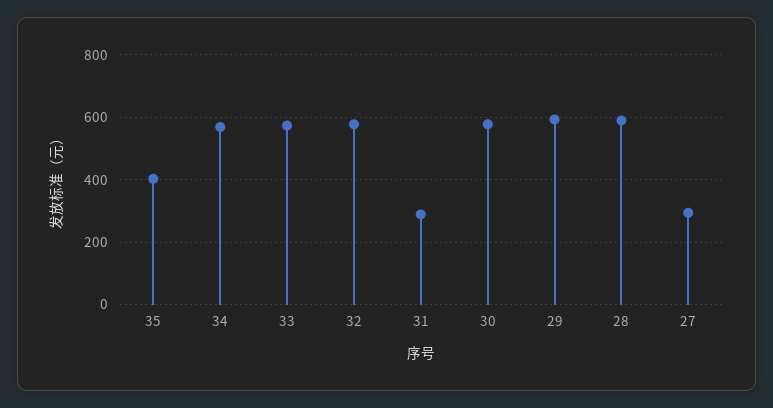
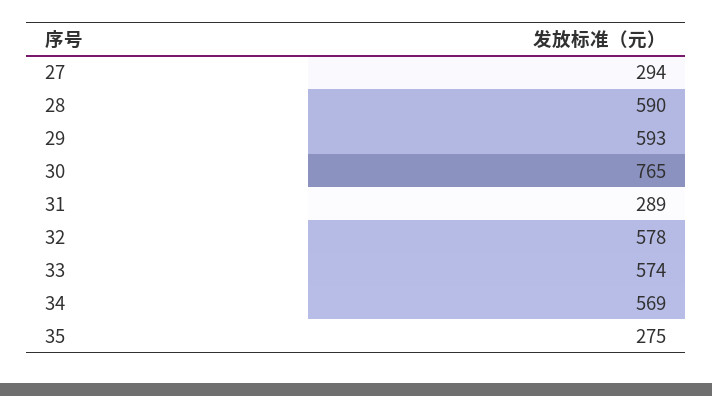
35: 400 -> 275
30: 580 -> 765

